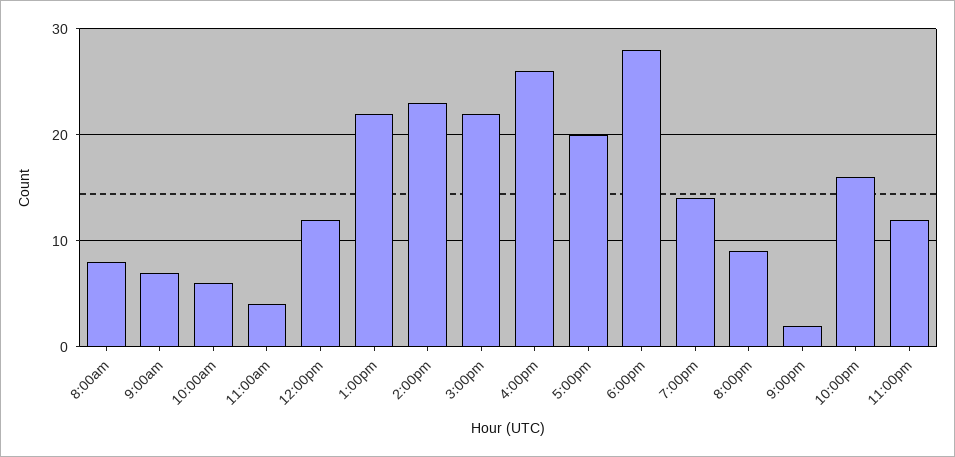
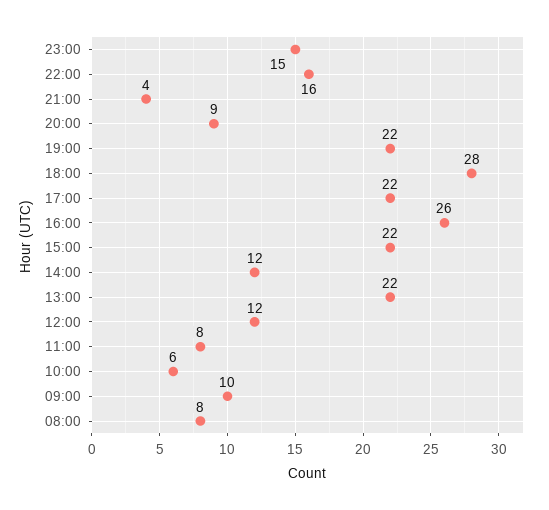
9:00am: 7 -> 10
11:00am: 4 -> 8
2:00pm: 23 -> 12
5:00pm: 20 -> 22
7:00pm: 14 -> 22
9:00pm: 2 -> 4
11:00pm: 12 -> 15

